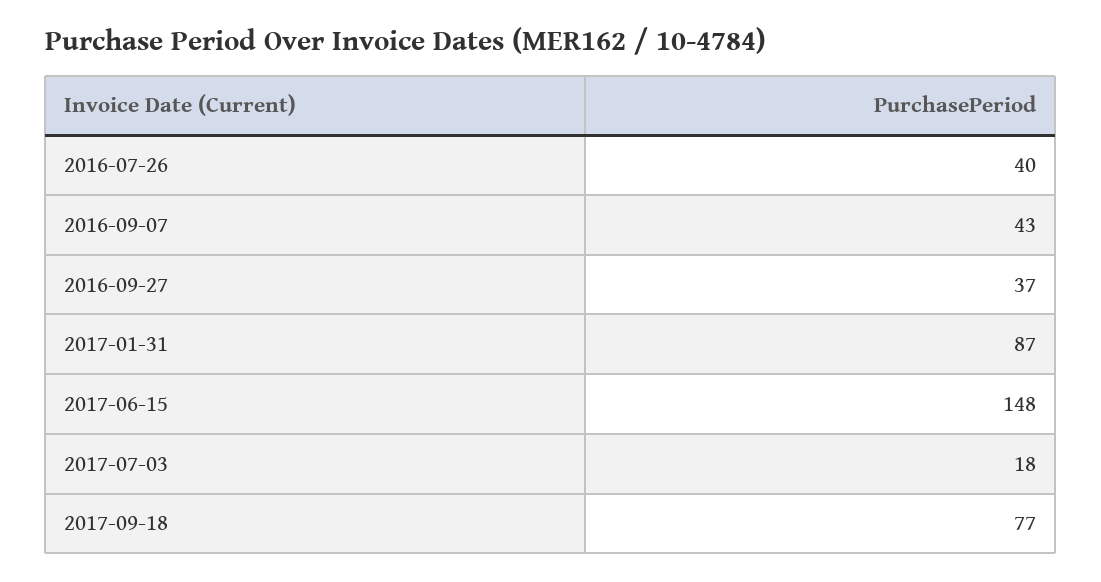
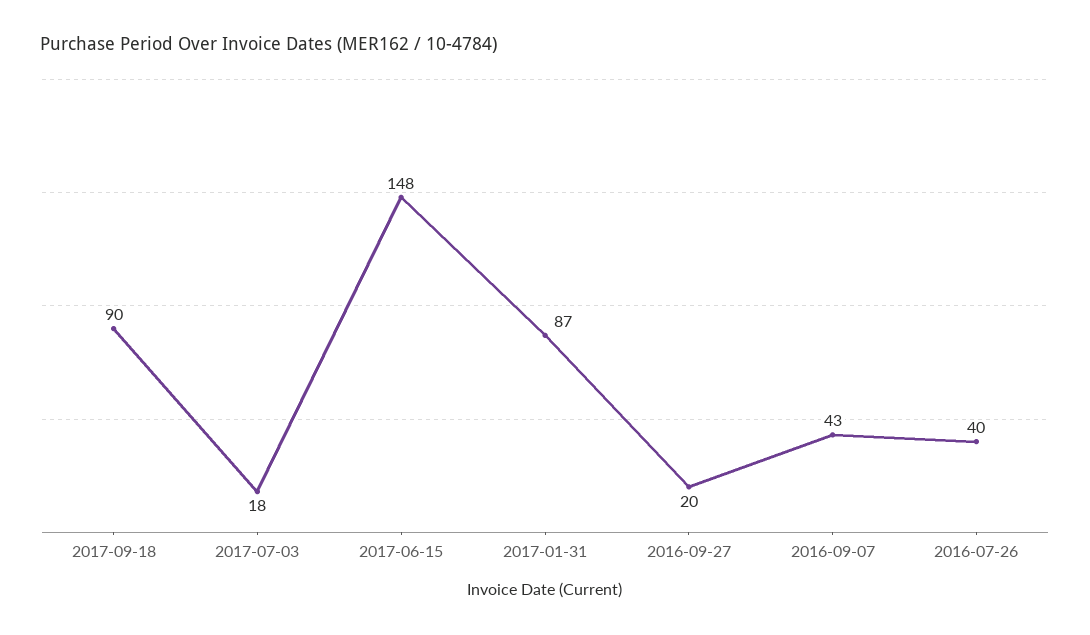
2016-09-27: 37 -> 20
2017-09-18: 77 -> 90

